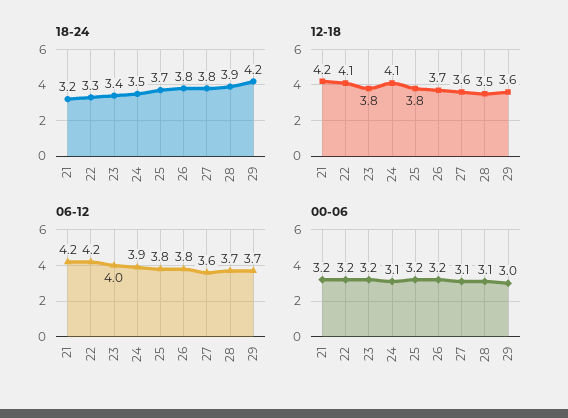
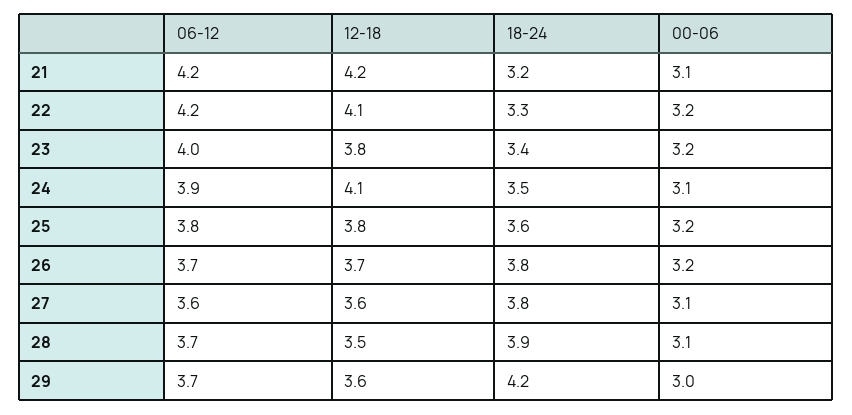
18-24, 25: 3.7 -> 3.6
06-12, 26: 3.8 -> 3.7
00-06, 21: 3.2 -> 3.1

